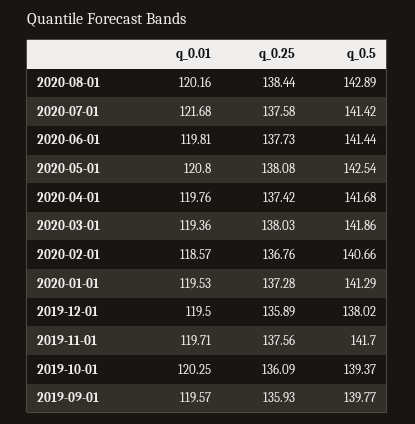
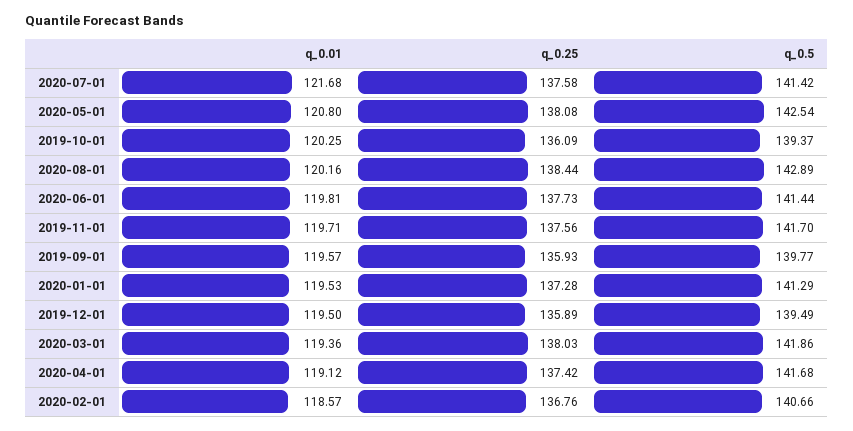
q_0.01, 2020-04-01: 119.76 -> 119.12
q_0.5, 2019-12-01: 138.02 -> 139.49

